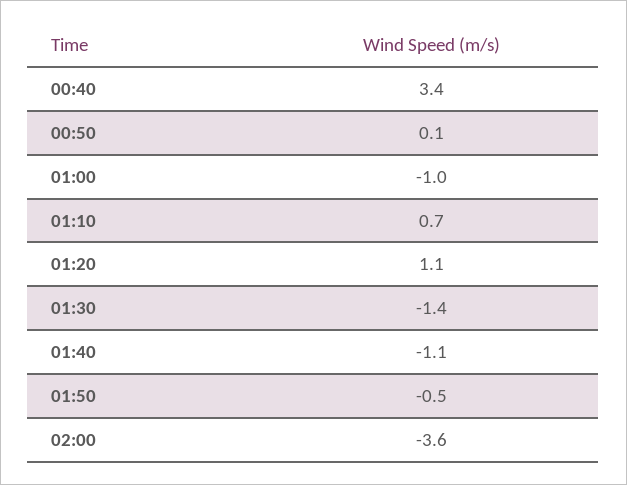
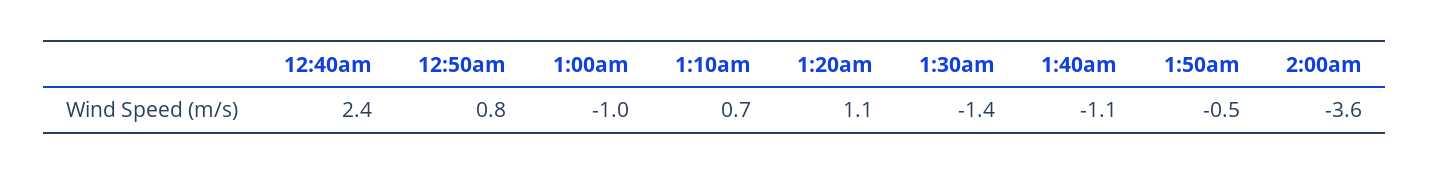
00:40: 3.4 -> 2.4
00:50: 0.1 -> 0.8

